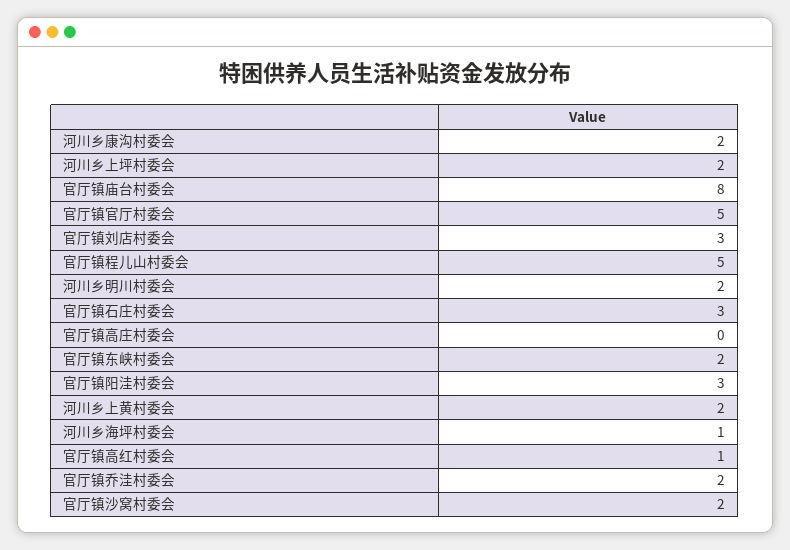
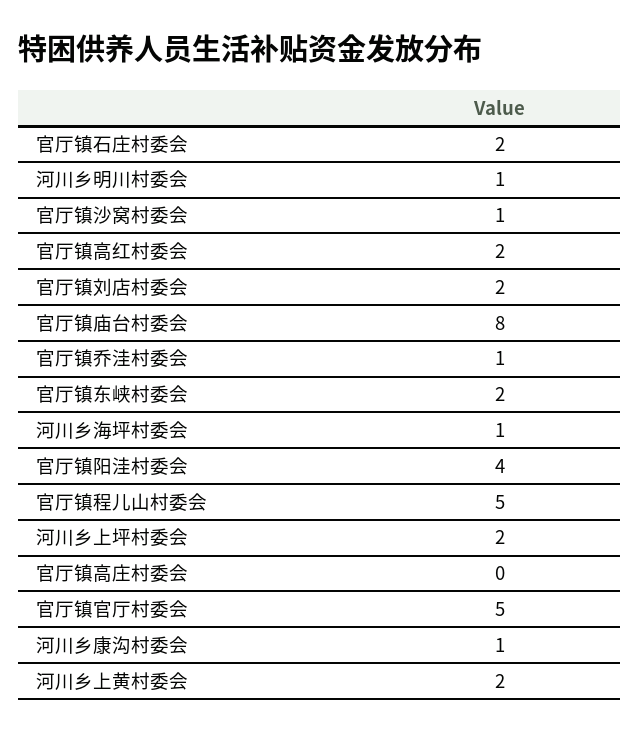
河川乡康沟村委会: 2 -> 1
官厅镇刘店村委会: 3 -> 2
河川乡明川村委会: 2 -> 1
官厅镇石庄村委会: 3 -> 2
官厅镇阳洼村委会: 3 -> 4
官厅镇高红村委会: 1 -> 2
官厅镇乔洼村委会: 2 -> 1
官厅镇沙窝村委会: 2 -> 1

